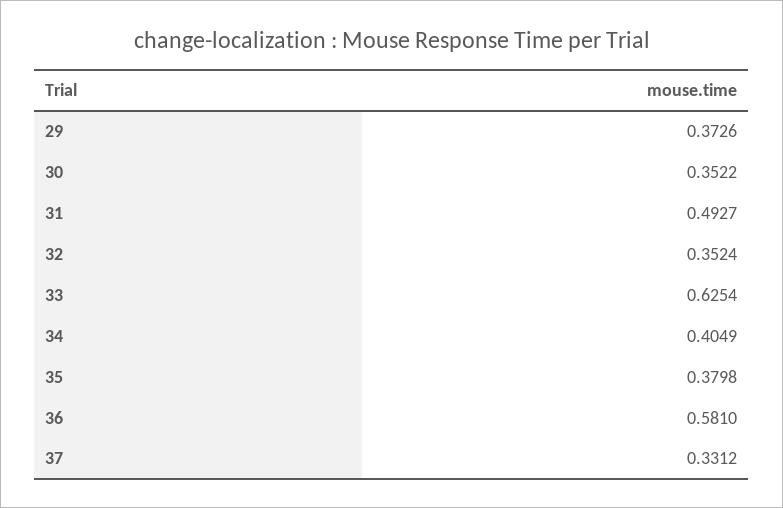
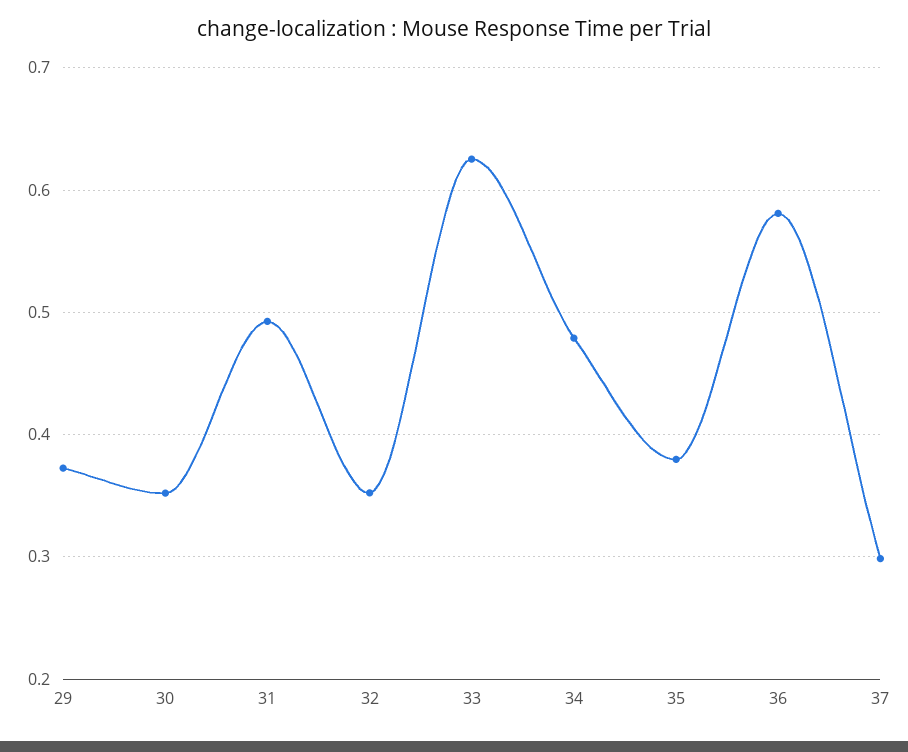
34: 0.4049 -> 0.48
37: 0.3312 -> 0.3

